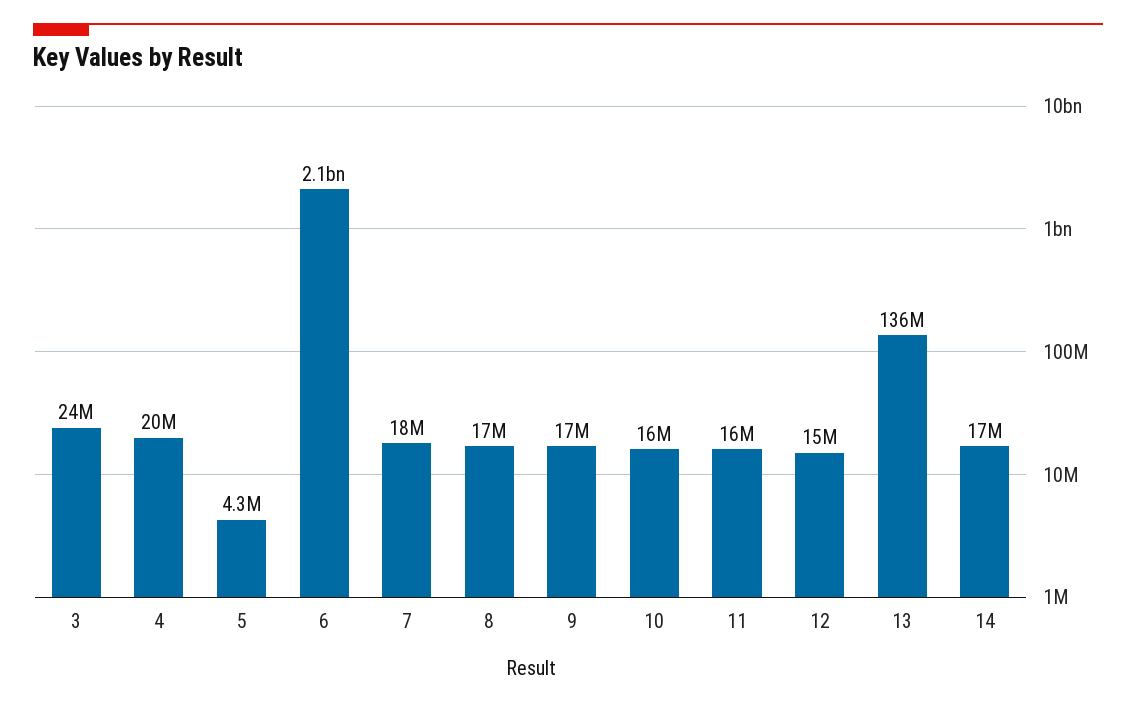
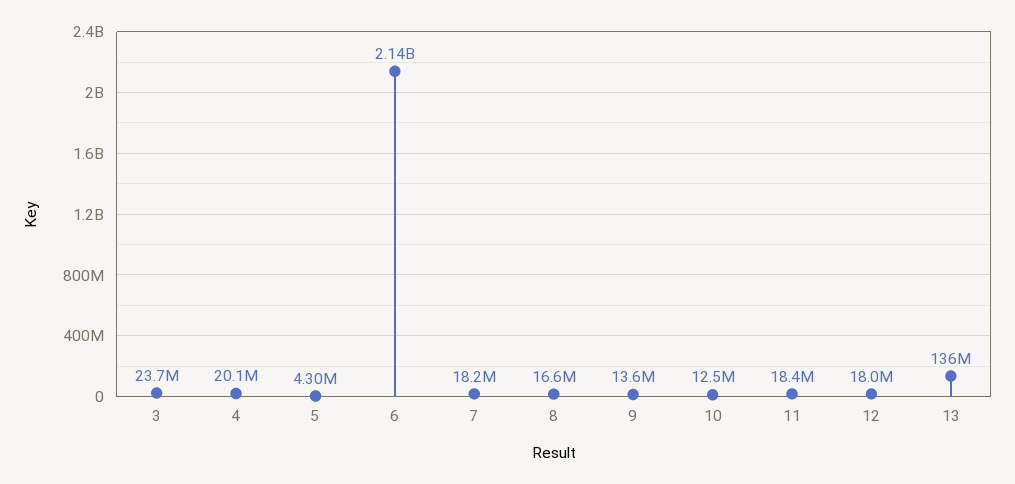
9: 17000000 -> 13600000
10: 16000000 -> 12500000
11: 16000000 -> 18400000
12: 15000000 -> 18000000
14: 17000000 -> none

